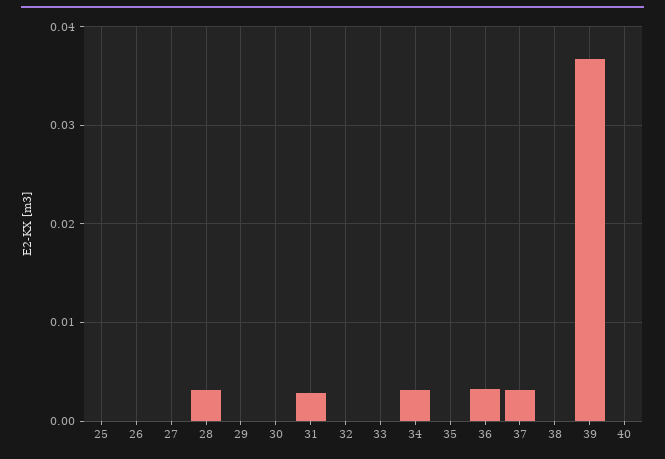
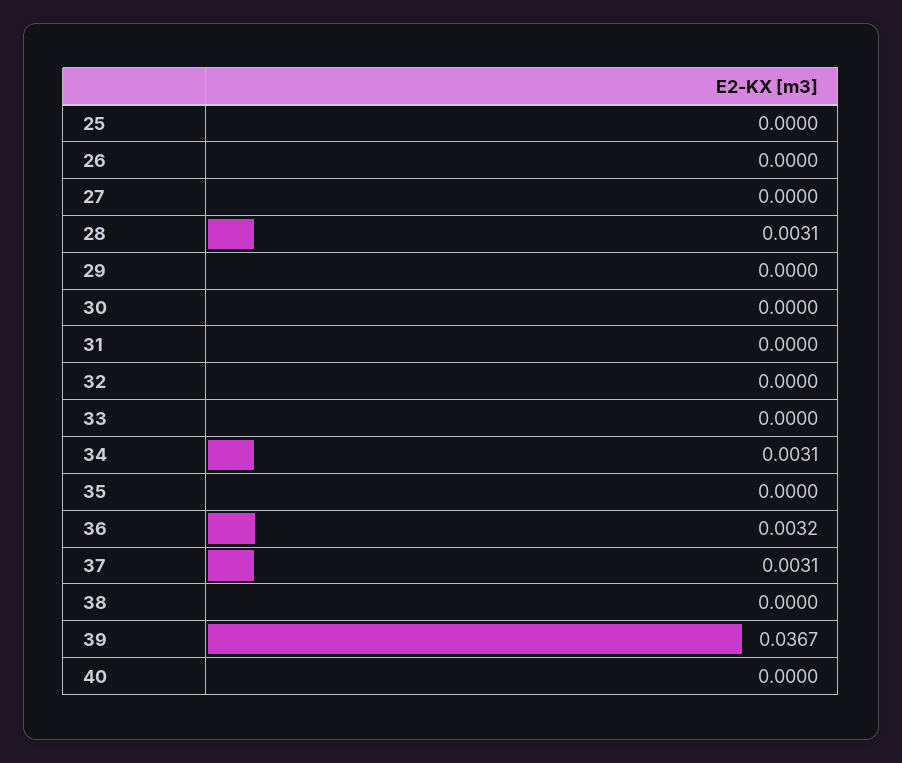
31: 0.003 -> 0

